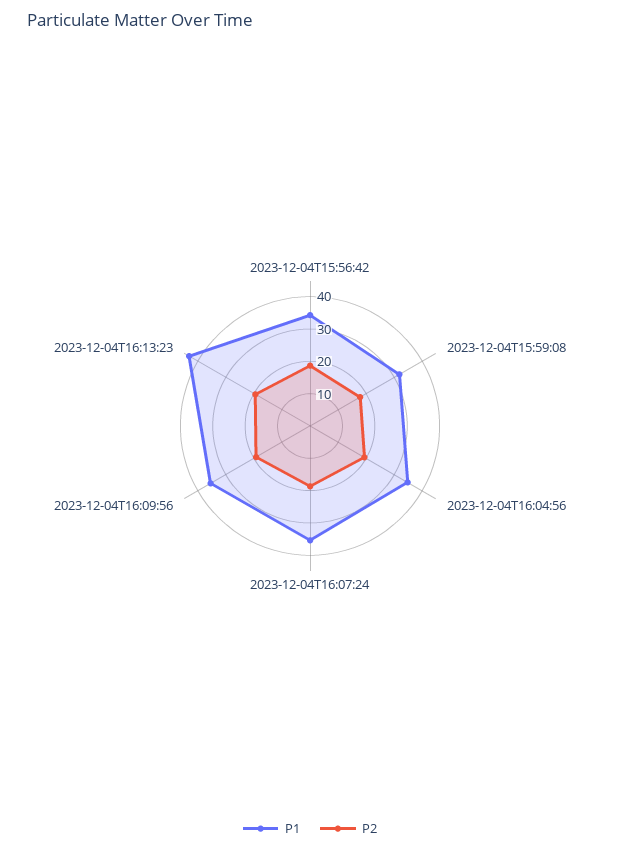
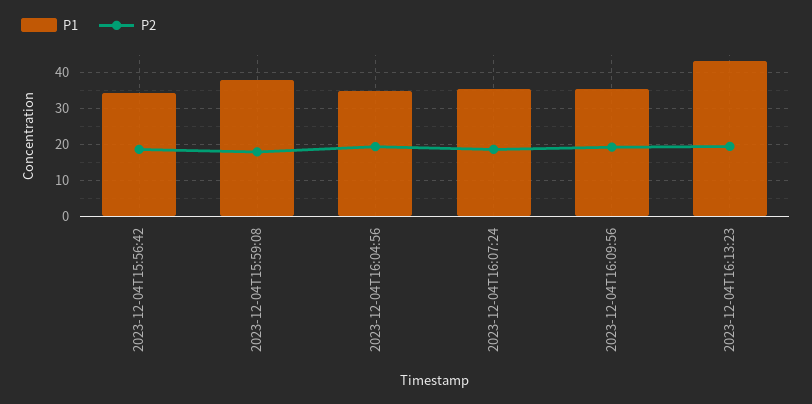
P1, 2023-12-04T15:59:08: 32.5 -> 38

